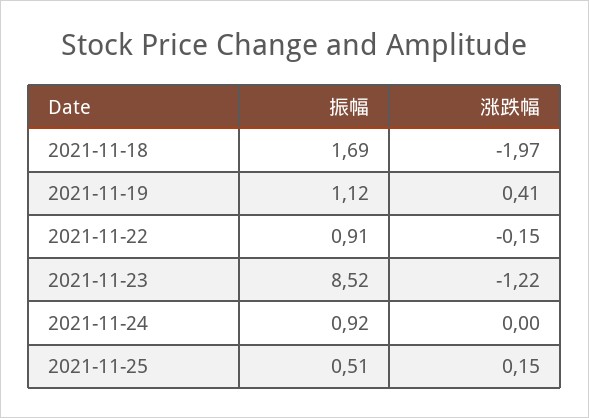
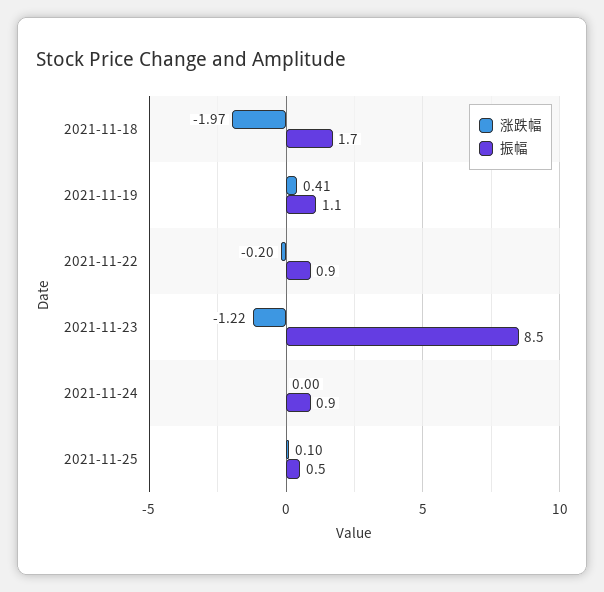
涨跌幅, 2021-11-22: -0.15 -> -0.2
涨跌幅, 2021-11-25: 0.15 -> 0.1

